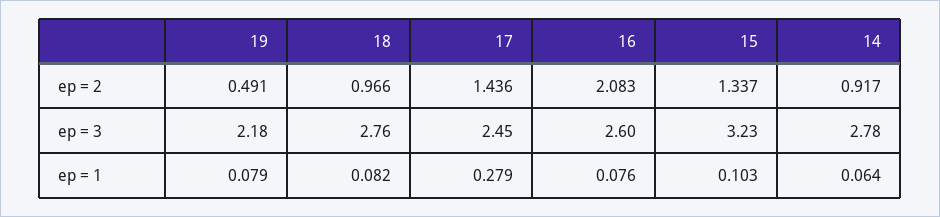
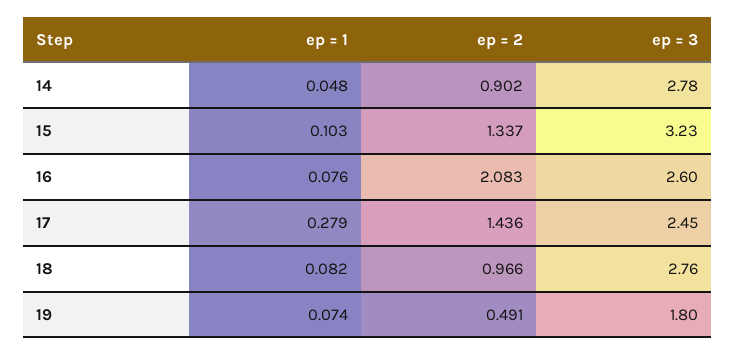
14, ep = 2: 0.917 -> 0.902
19, ep = 3: 2.18 -> 1.8
19, ep = 1: 0.079 -> 0.074
14, ep = 1: 0.064 -> 0.048

